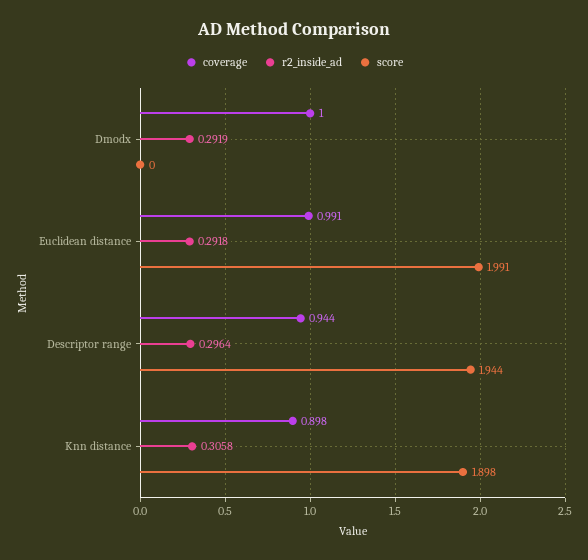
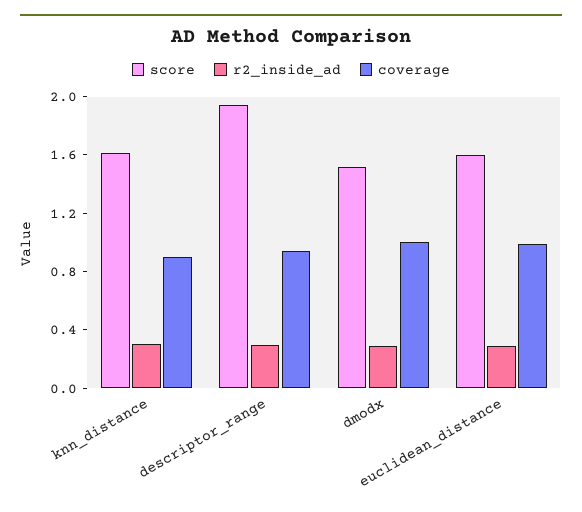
score, Dmodx: 0 -> 1.5
score, Euclidean distance: 1.991 -> 1.6
score, Knn distance: 1.898 -> 1.6

